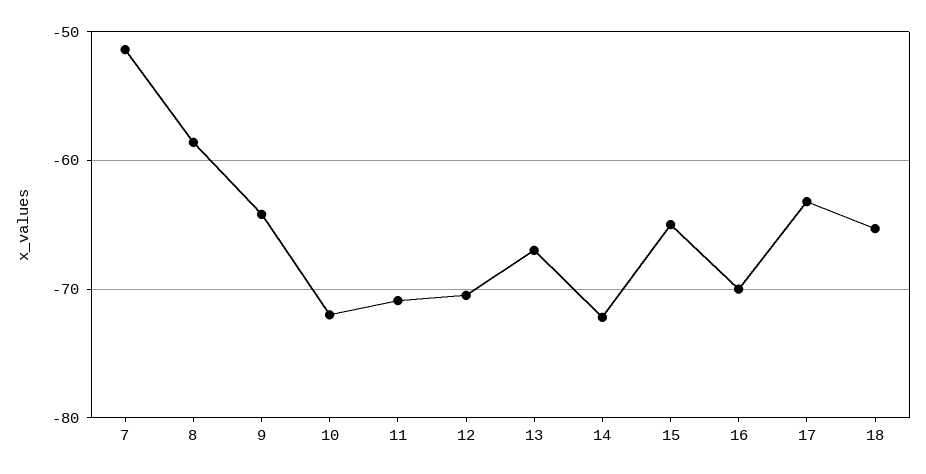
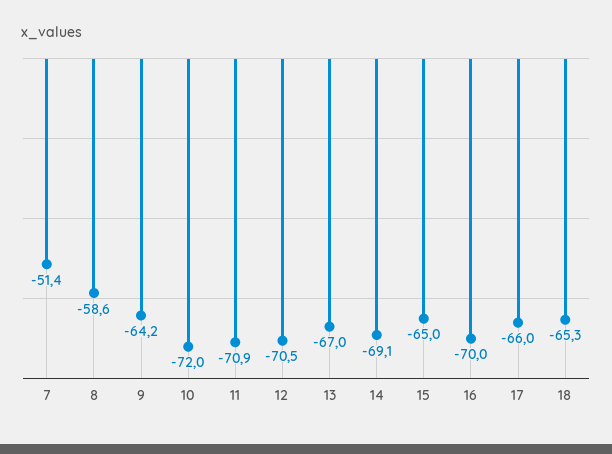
14: -72 -> -69.1
17: -63 -> -66

